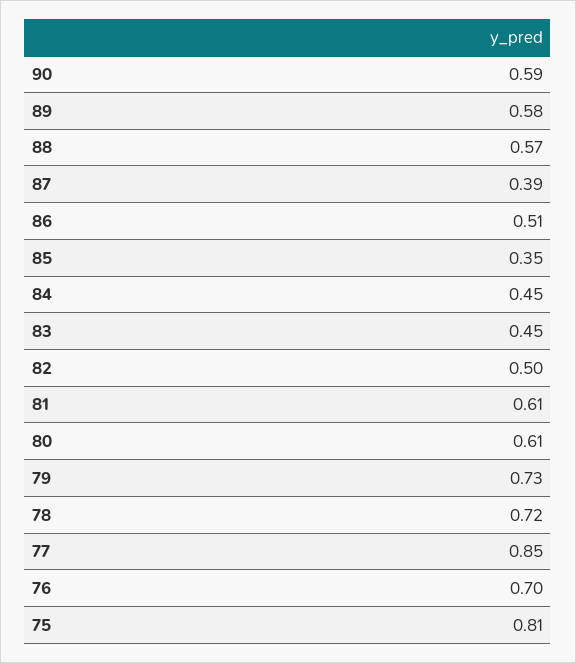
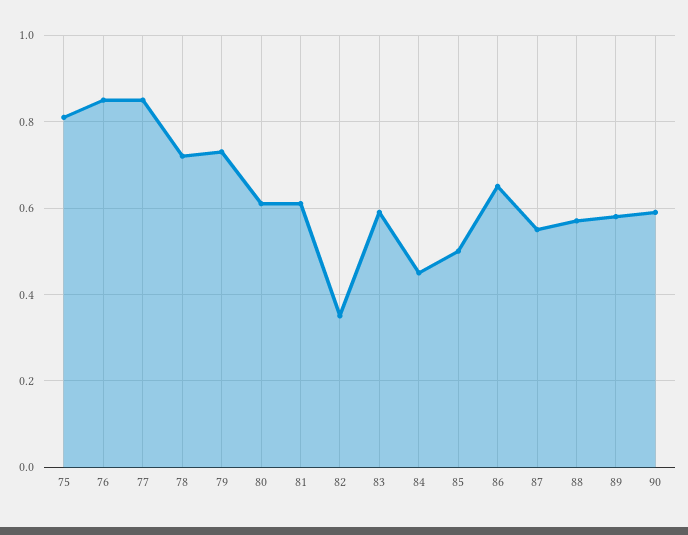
87: 0.39 -> 0.55
86: 0.51 -> 0.65
85: 0.35 -> 0.5
83: 0.45 -> 0.6
82: 0.5 -> 0.35
76: 0.7 -> 0.85

